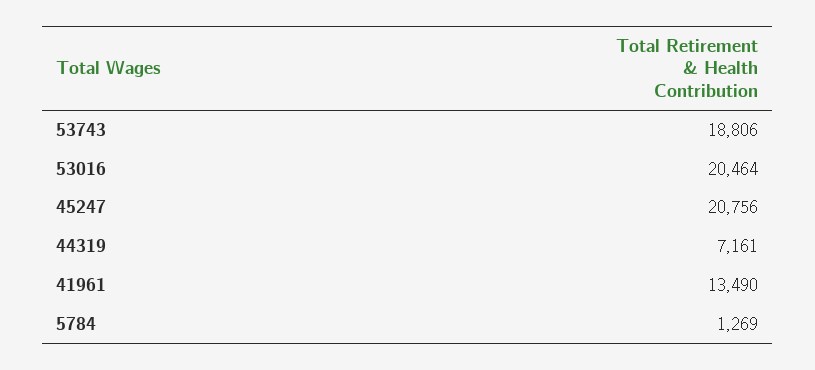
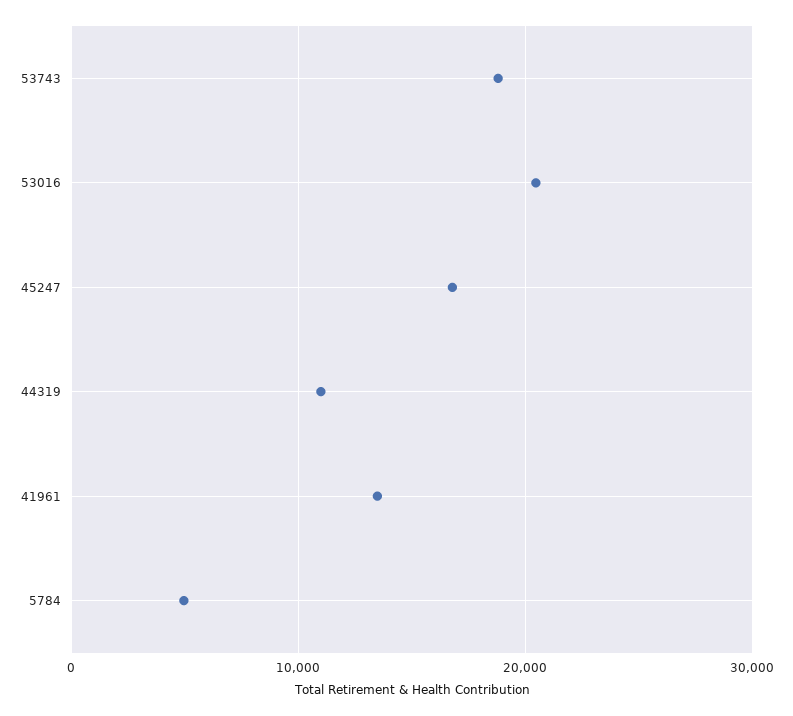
45247: 20756 -> 17000
44319: 7161 -> 11000
5784: 1269 -> 5000

